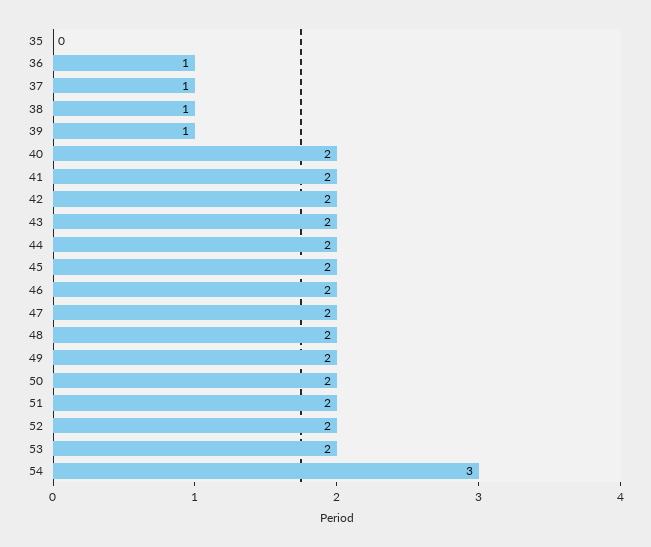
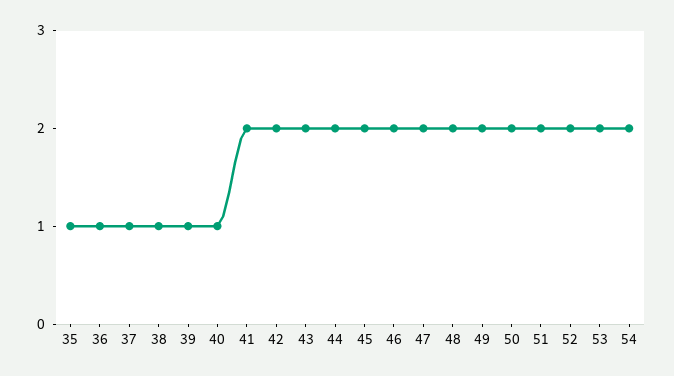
35: 0 -> 1
40: 2 -> 1
54: 3 -> 2

